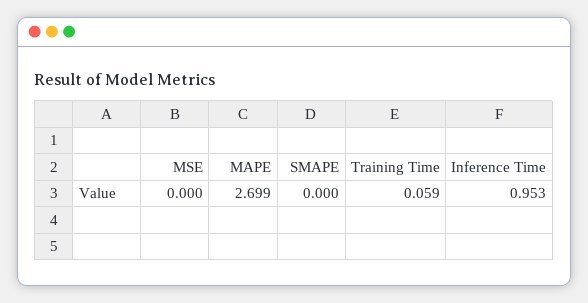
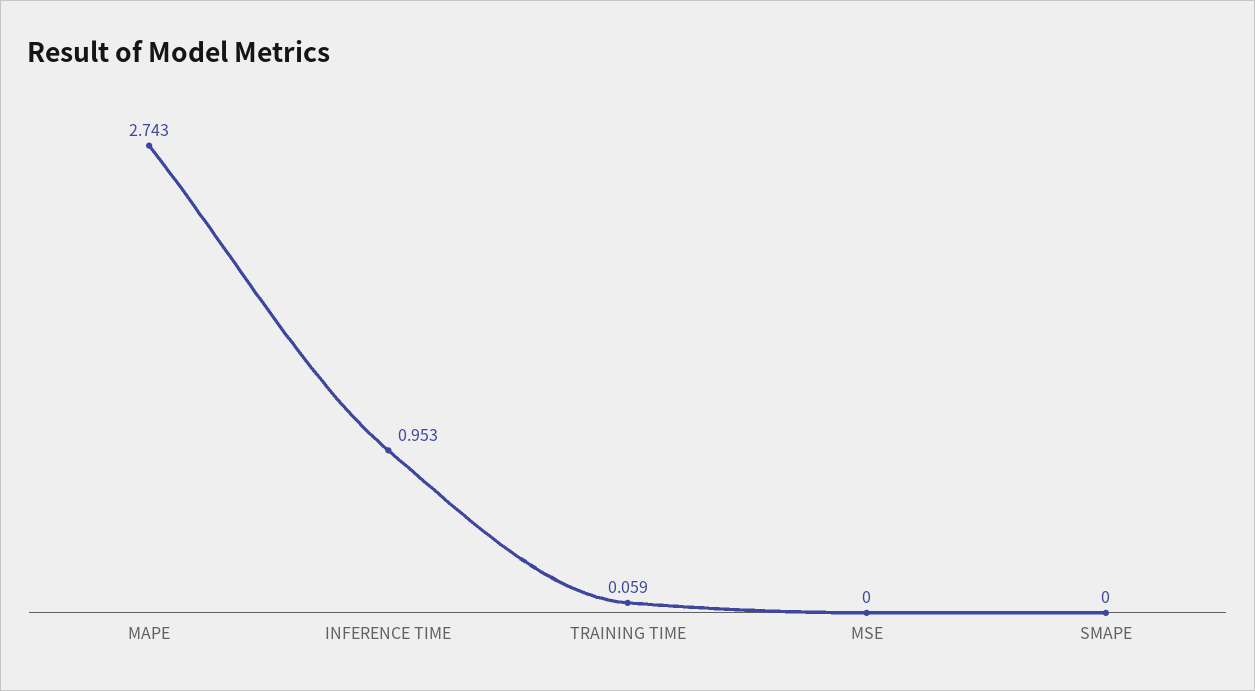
MAPE: 2.699 -> 2.743

